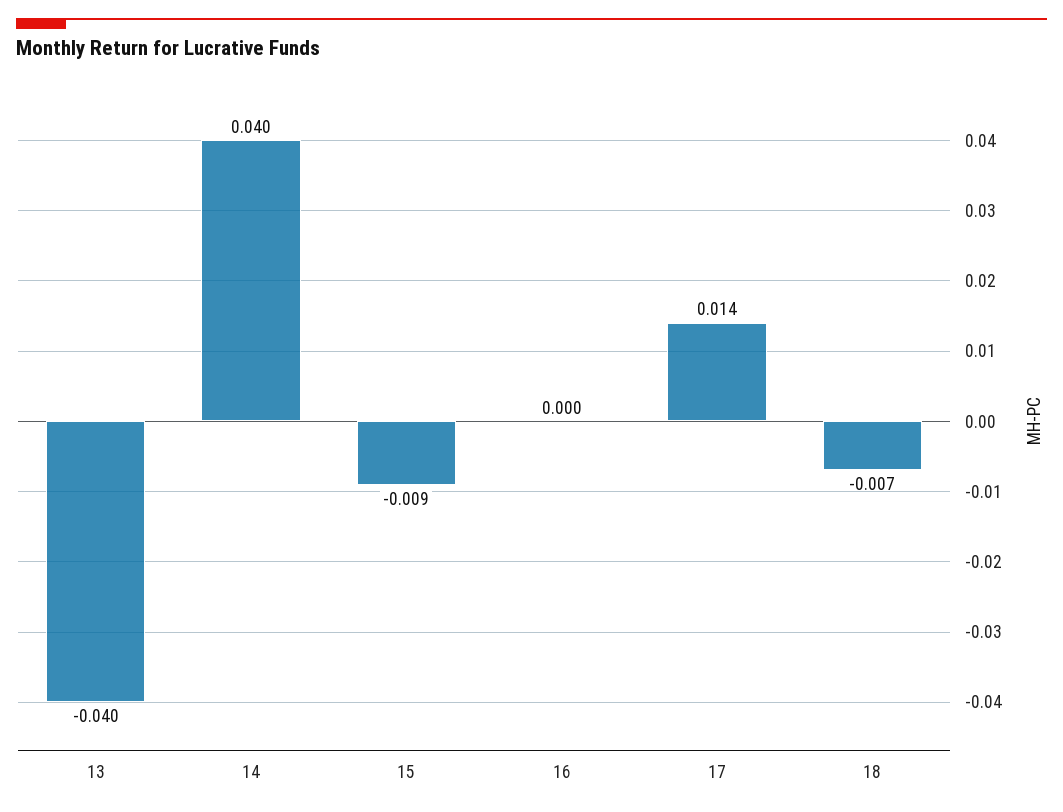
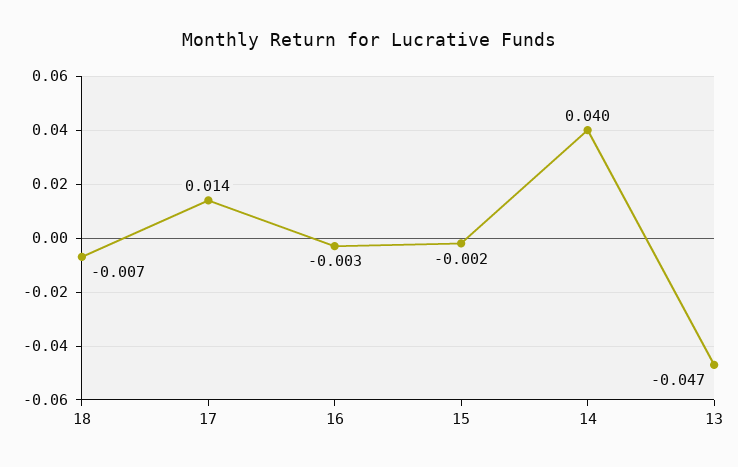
13: -0.04 -> -0.047
15: -0.009 -> -0.002
16: 0 -> -0.003

